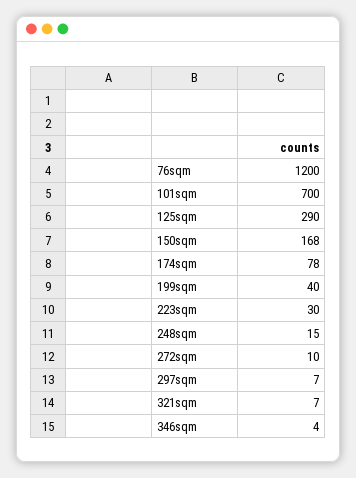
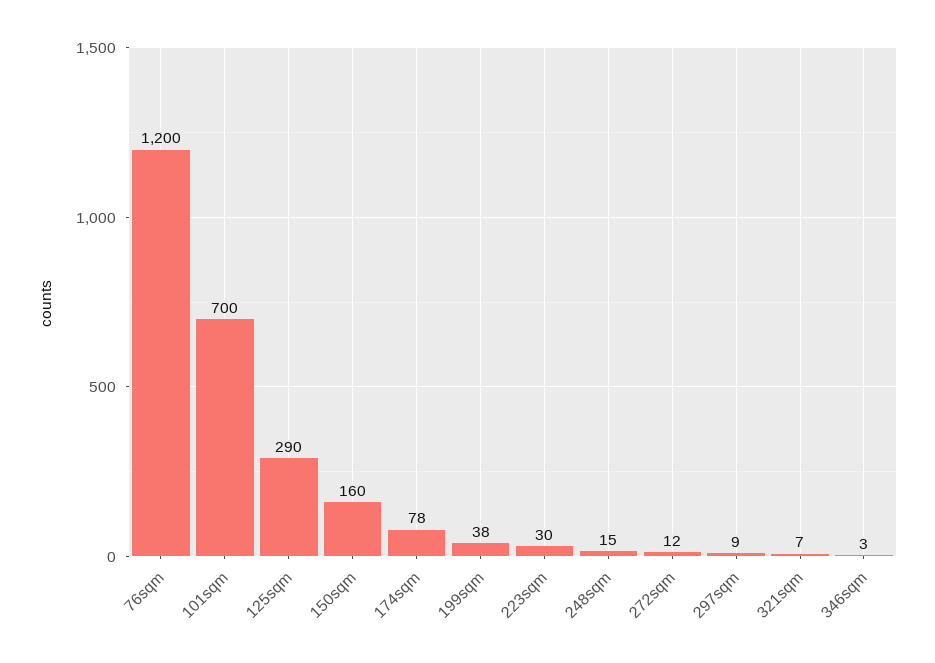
150sqm: 168 -> 160
199sqm: 40 -> 38
272sqm: 10 -> 12
297sqm: 7 -> 9
346sqm: 4 -> 3

